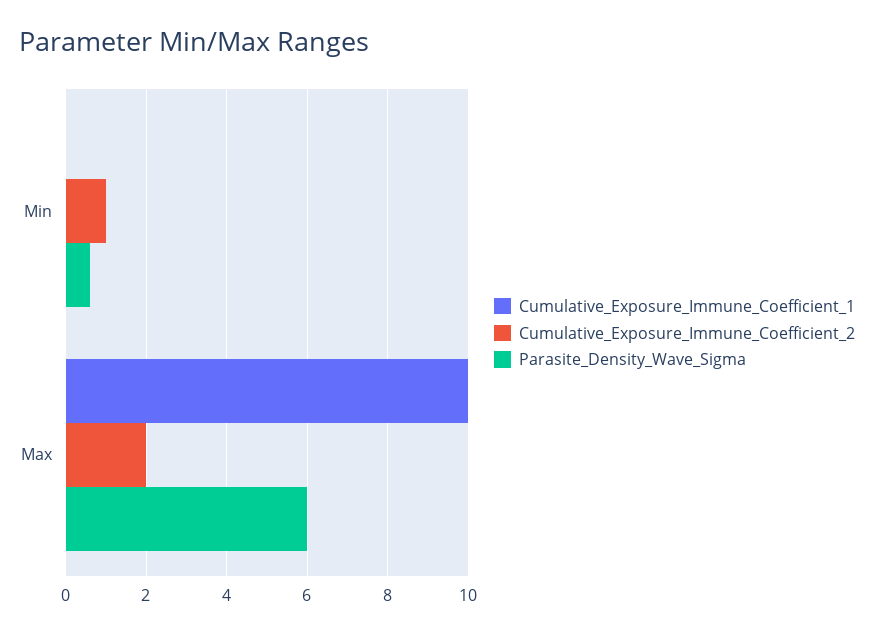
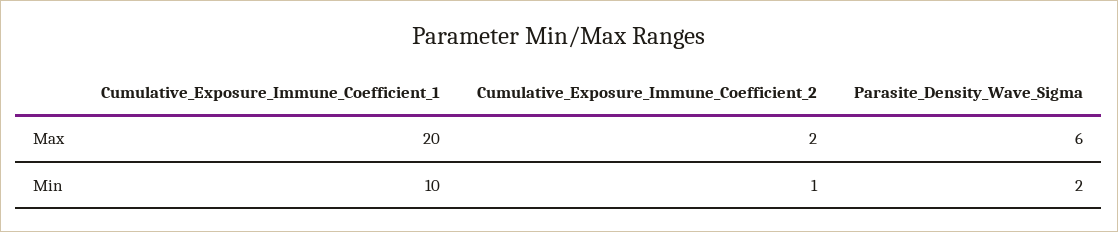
Cumulative_Exposure_Immune_Coefficient_1, Min: 0 -> 10
Parasite_Density_Wave_Sigma, Min: 0.5 -> 2
Cumulative_Exposure_Immune_Coefficient_1, Max: 10 -> 20

